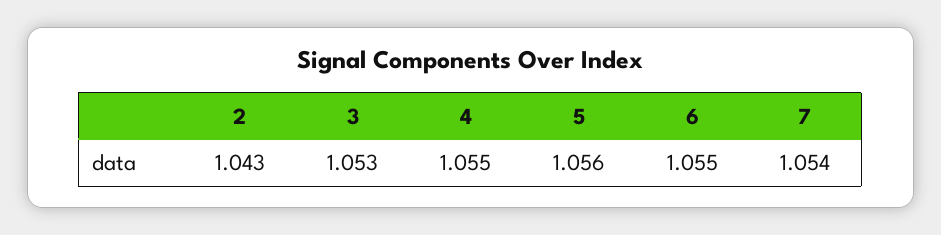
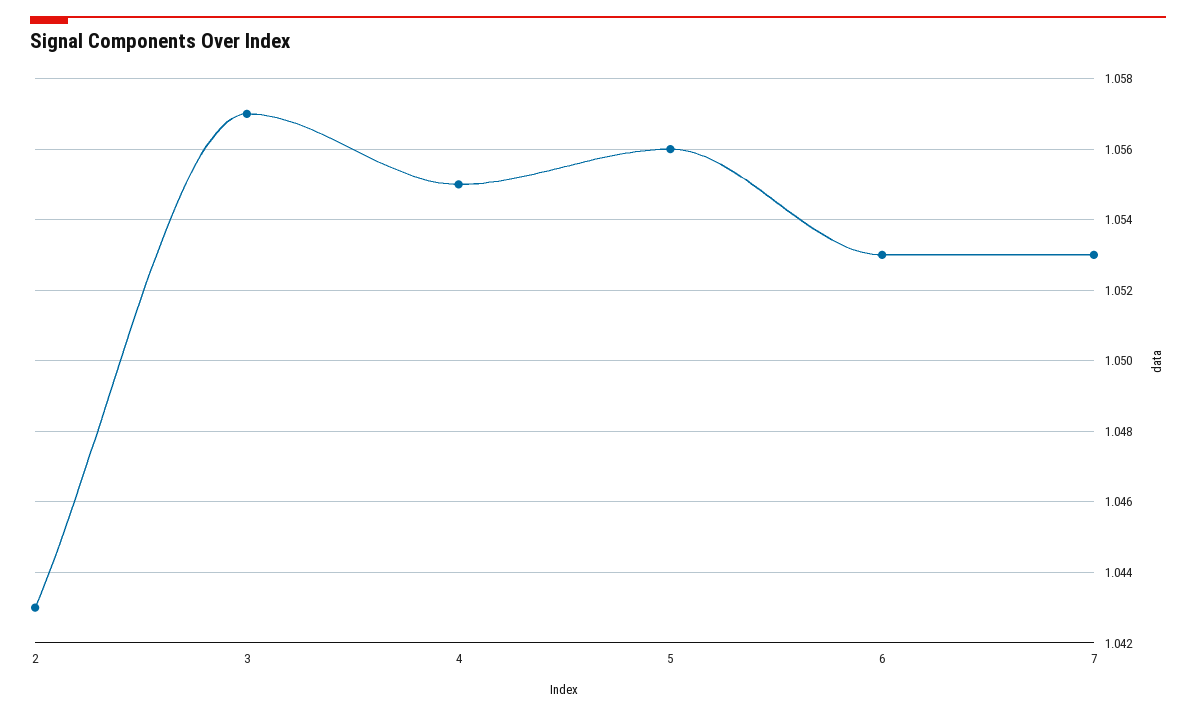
3: 1.053 -> 1.057
6: 1.055 -> 1.053
7: 1.054 -> 1.053

